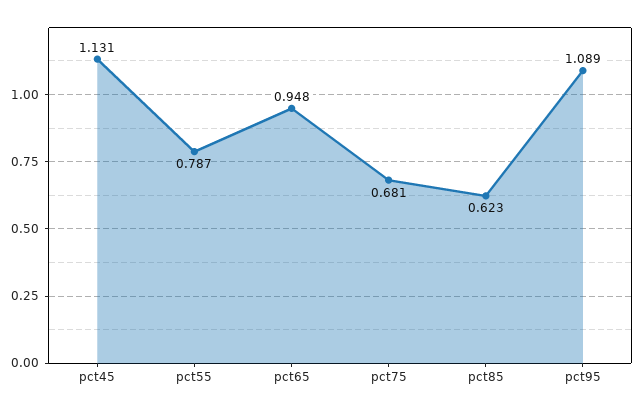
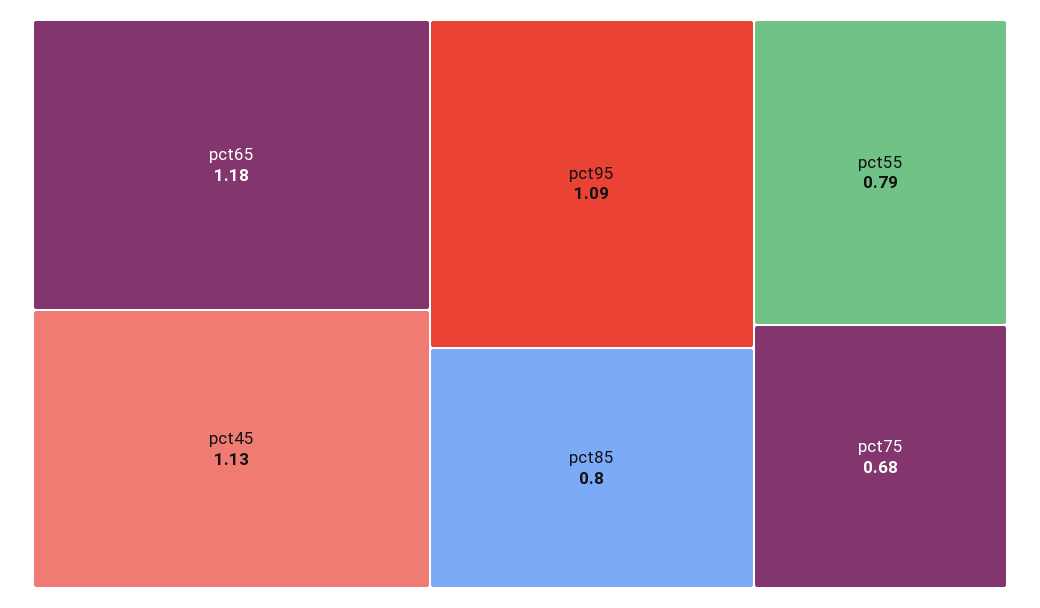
pct65: 0.948 -> 1.18
pct85: 0.623 -> 0.8

